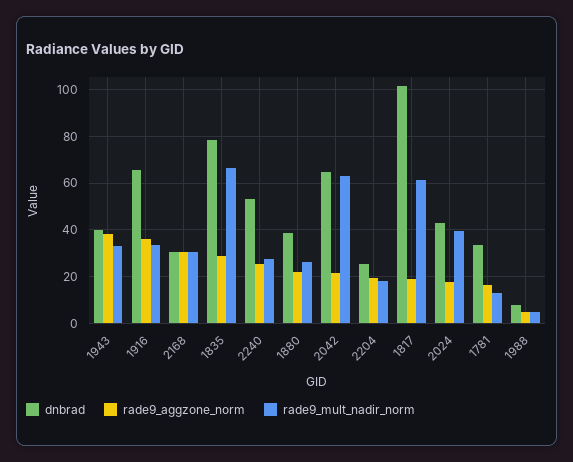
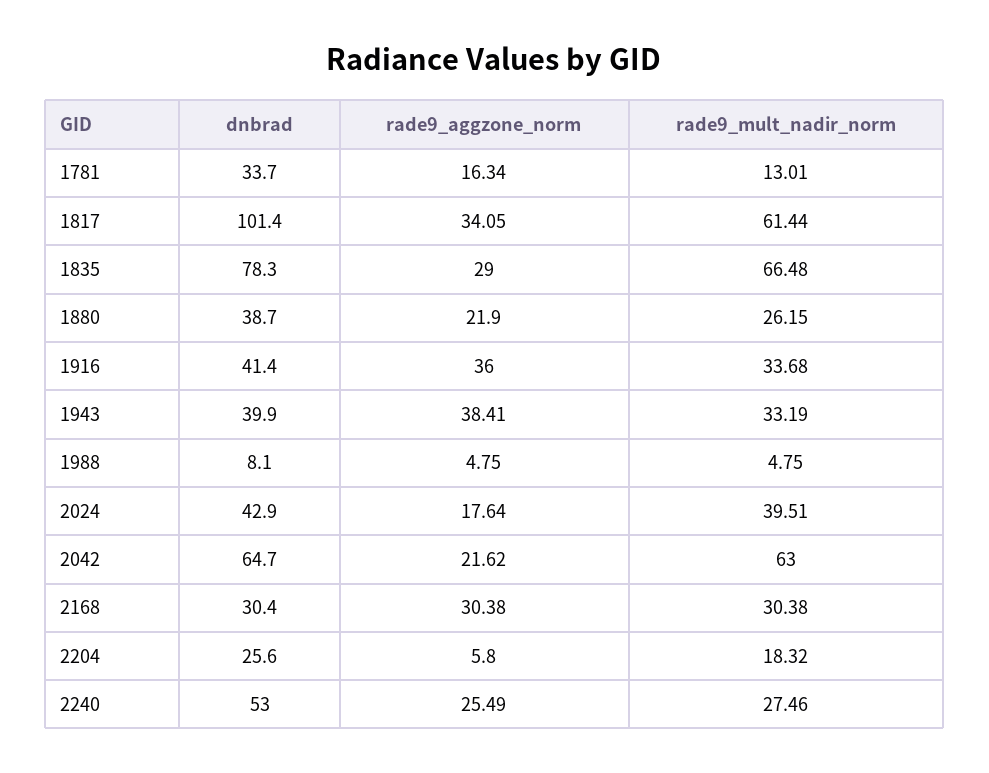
dnbrad, 1916: 65 -> 41.4
rade9_aggzone_norm, 2204: 20 -> 5.8
rade9_aggzone_norm, 1817: 20 -> 34.05

